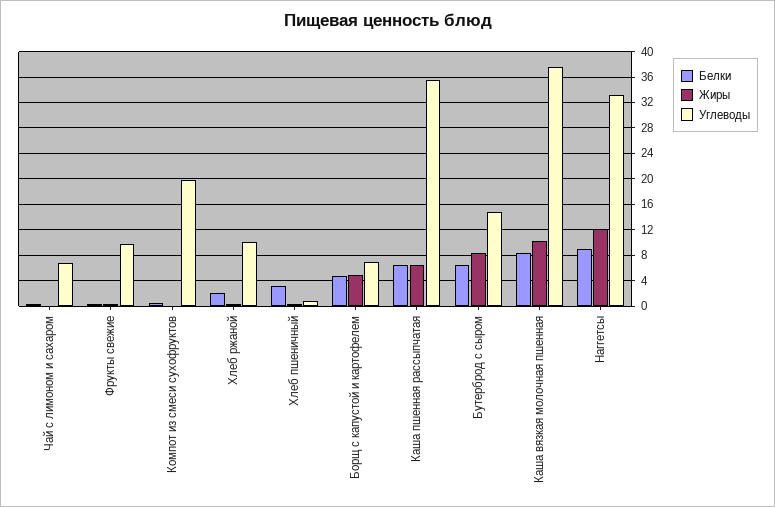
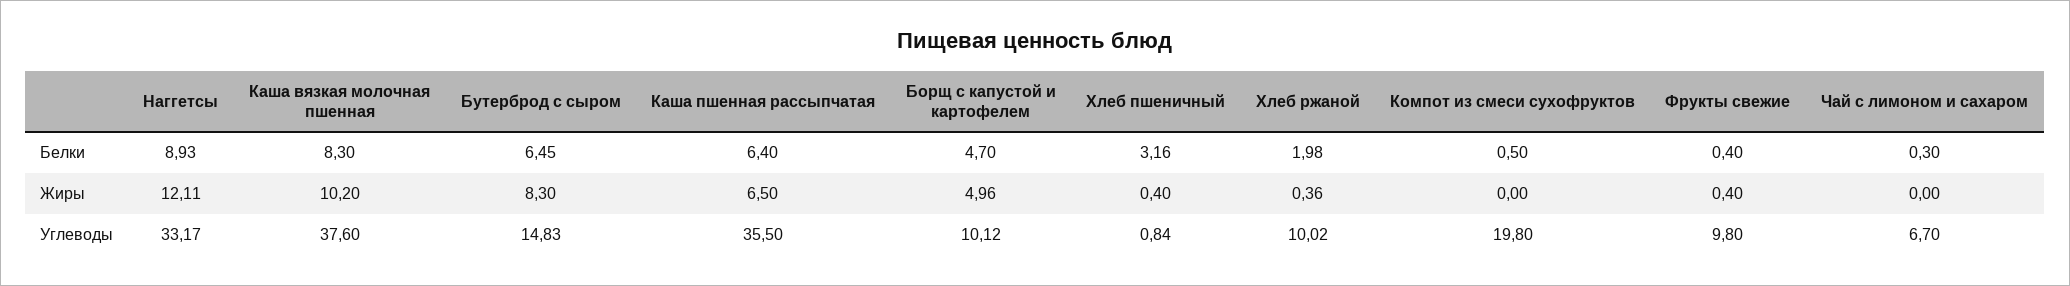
Углеводы, Борщ с капустой и картофелем: 7 -> 10.12

